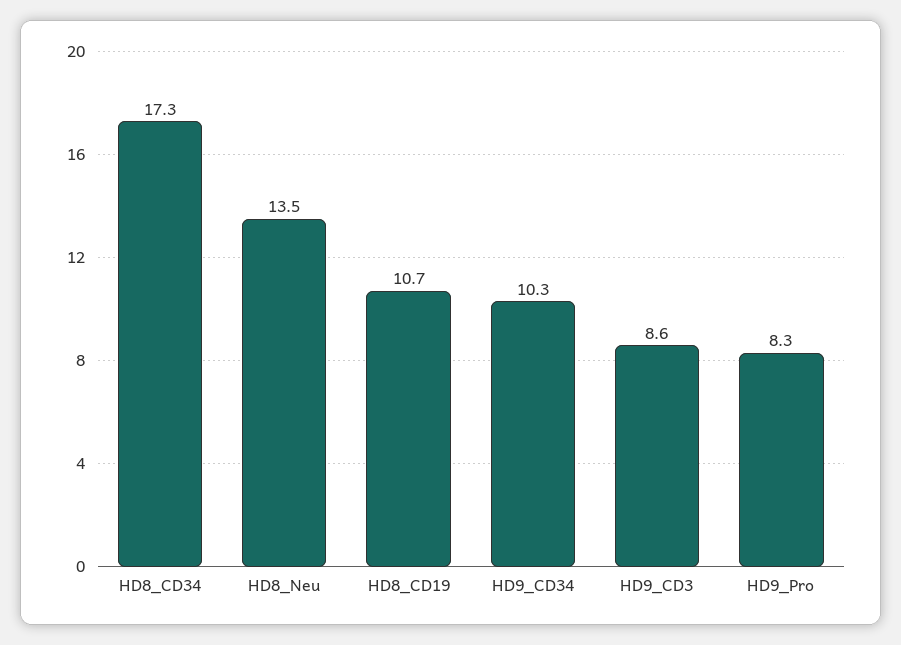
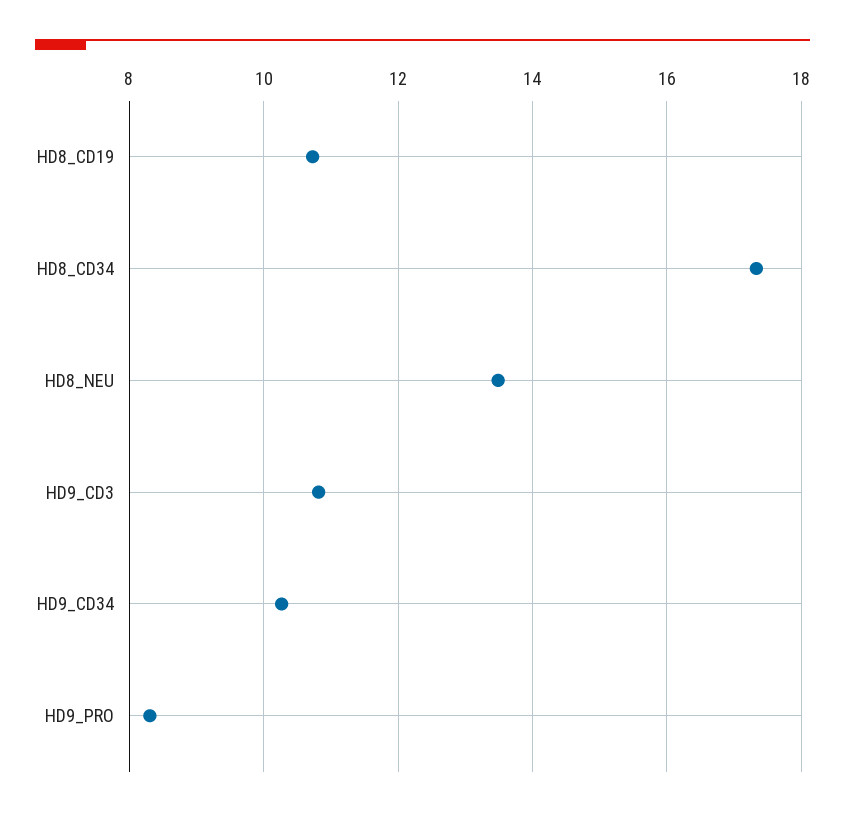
HD9_CD3: 8.6 -> 10.8

